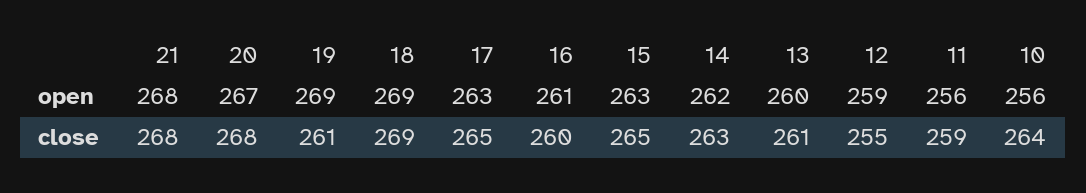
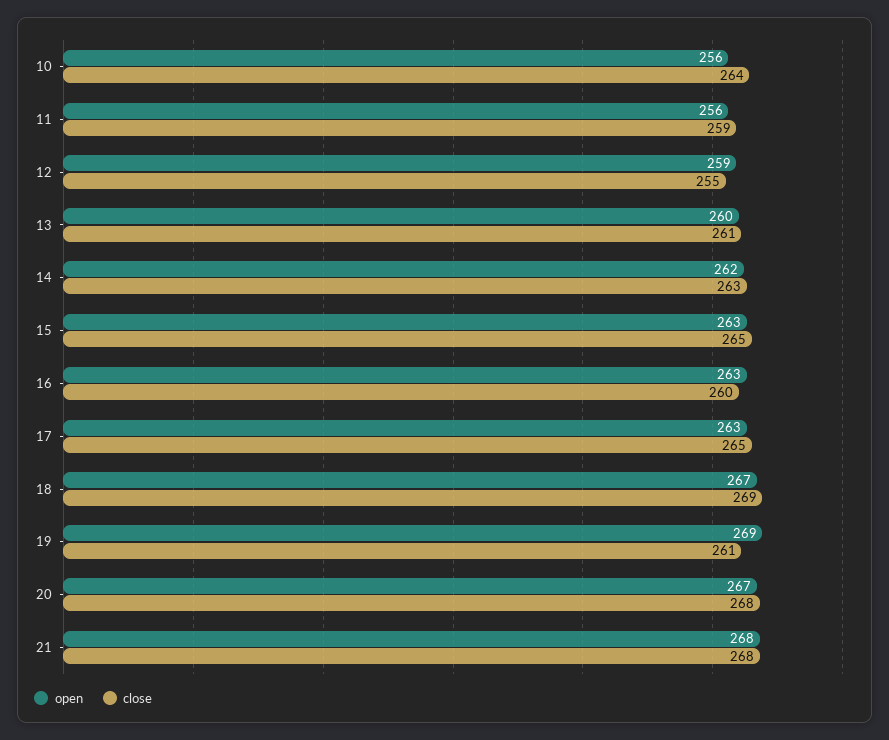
open, 18: 269 -> 267
open, 16: 261 -> 263

